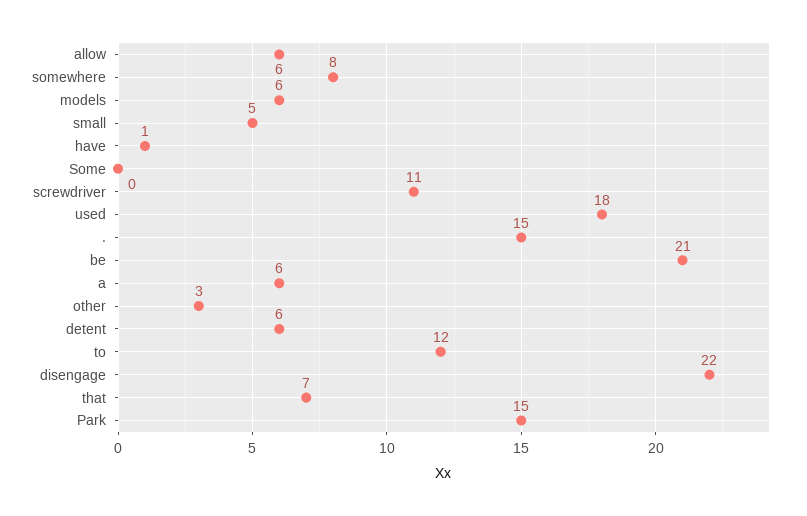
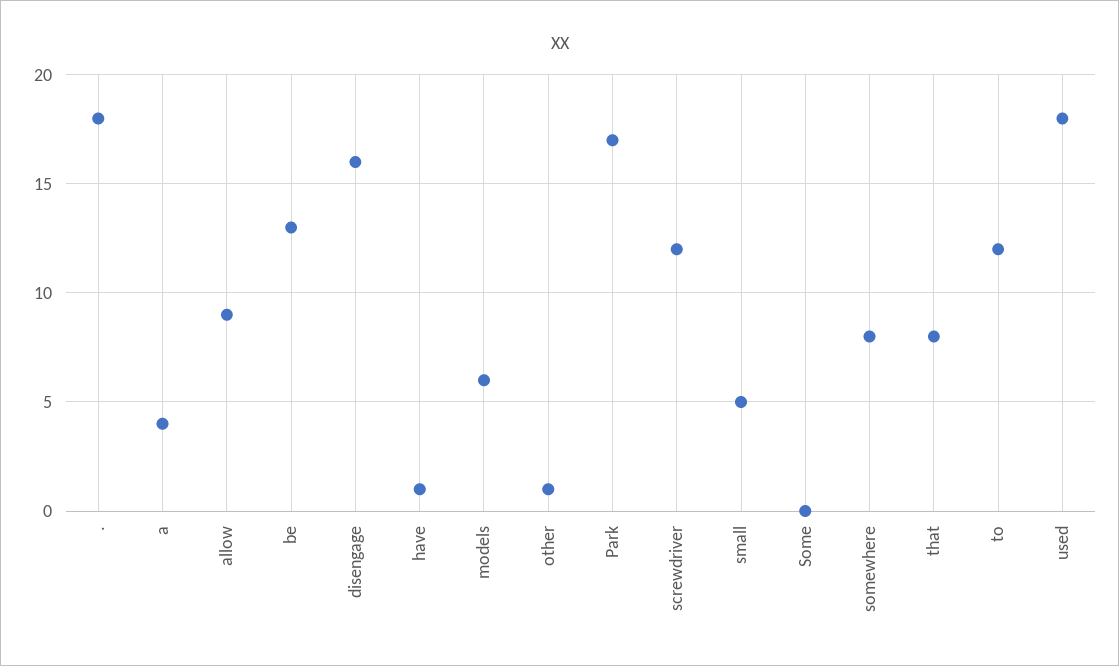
allow: 6 -> 9
screwdriver: 11 -> 12
.: 15 -> 18
be: 21 -> 13
a: 6 -> 4
other: 3 -> 1
detent: 6 -> none
disengage: 22 -> 16
that: 7 -> 8
Park: 15 -> 17

